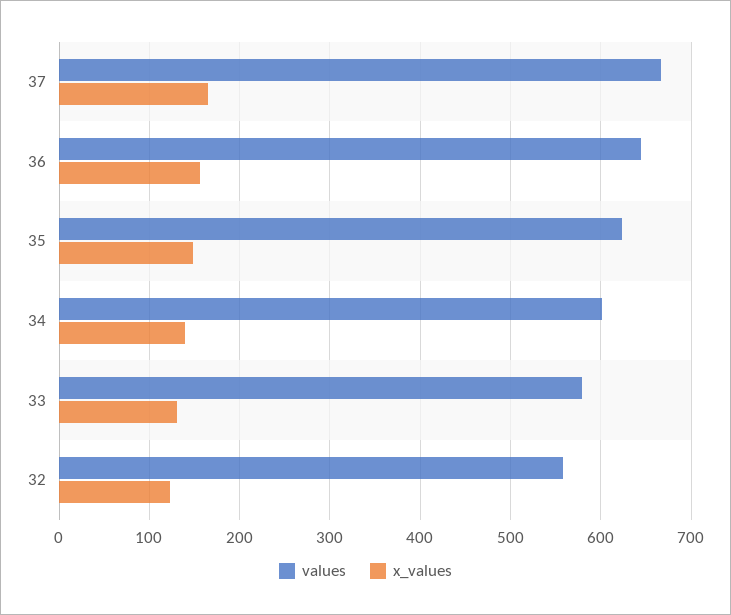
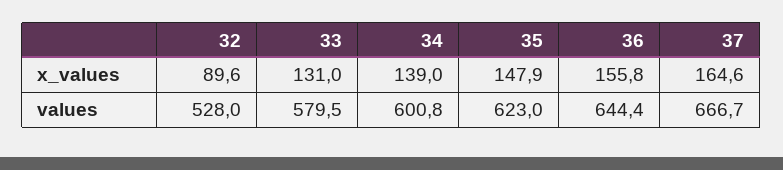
values, 32: 560 -> 528
x_values, 32: 120 -> 89.6

